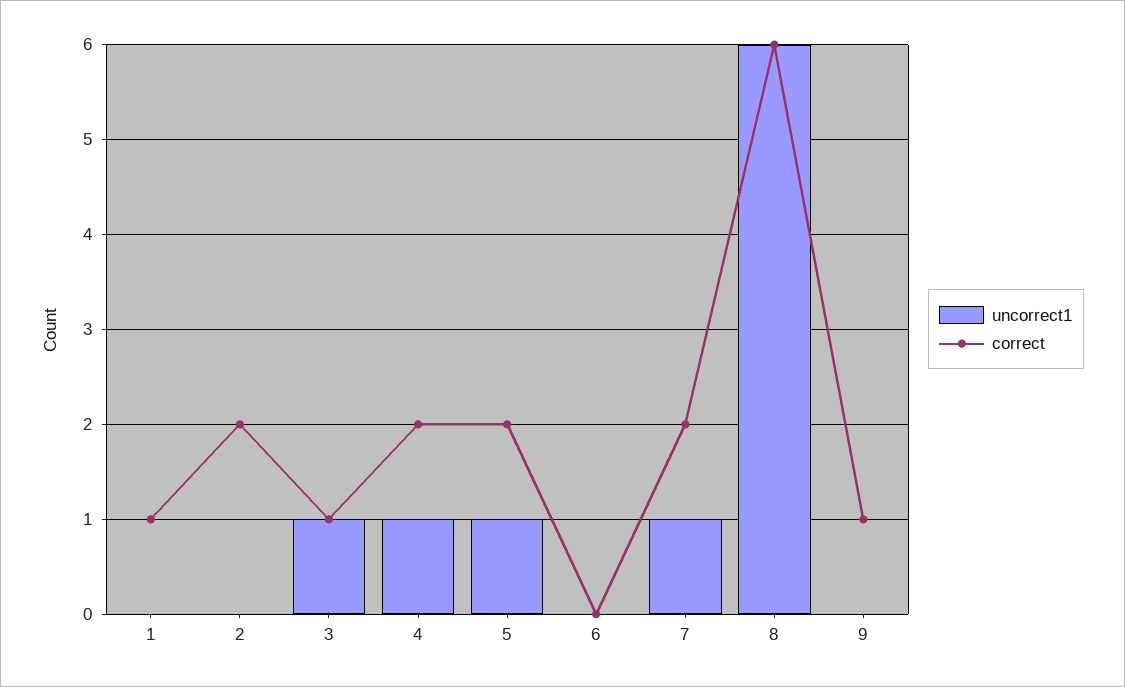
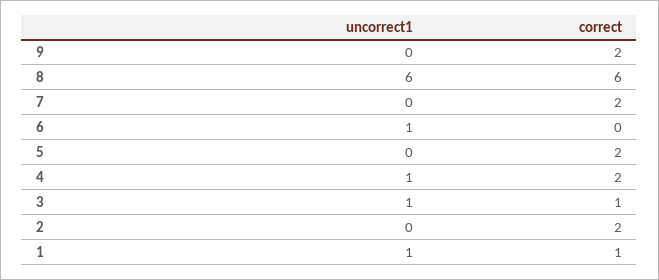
uncorrect1, 1: 0 -> 1
uncorrect1, 5: 1 -> 0
uncorrect1, 6: 0 -> 1
uncorrect1, 7: 1 -> 0
correct, 9: 1 -> 2

